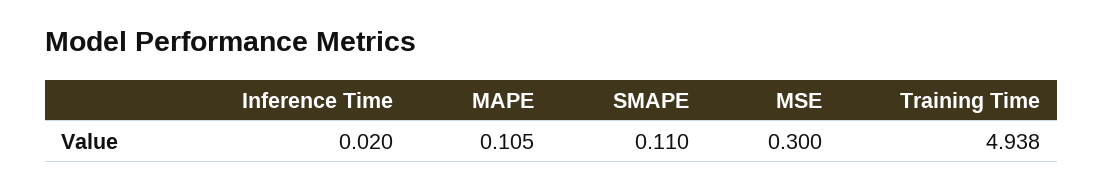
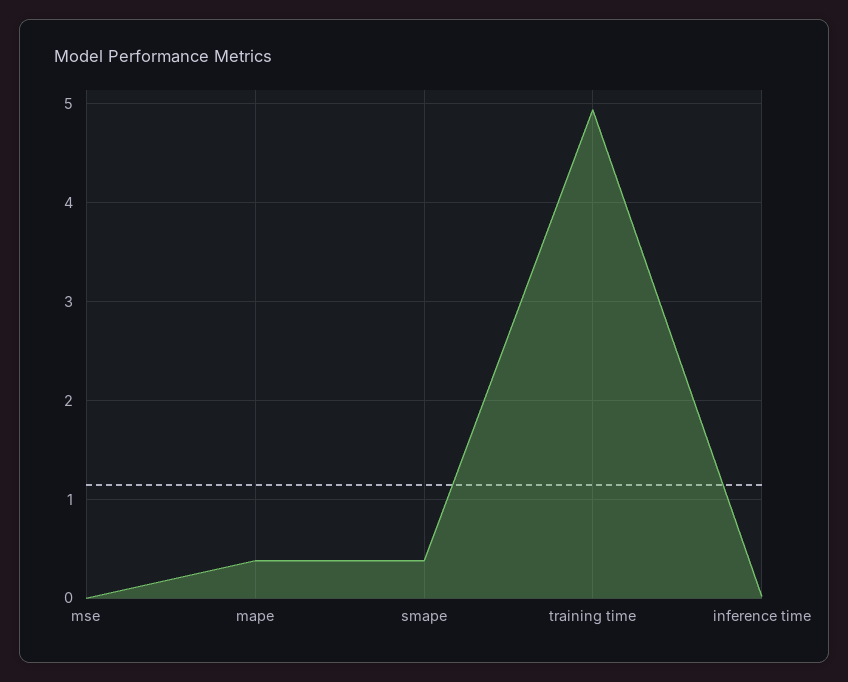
MAPE: 0.105 -> 0.4
SMAPE: 0.11 -> 0.4
MSE: 0.3 -> 0

